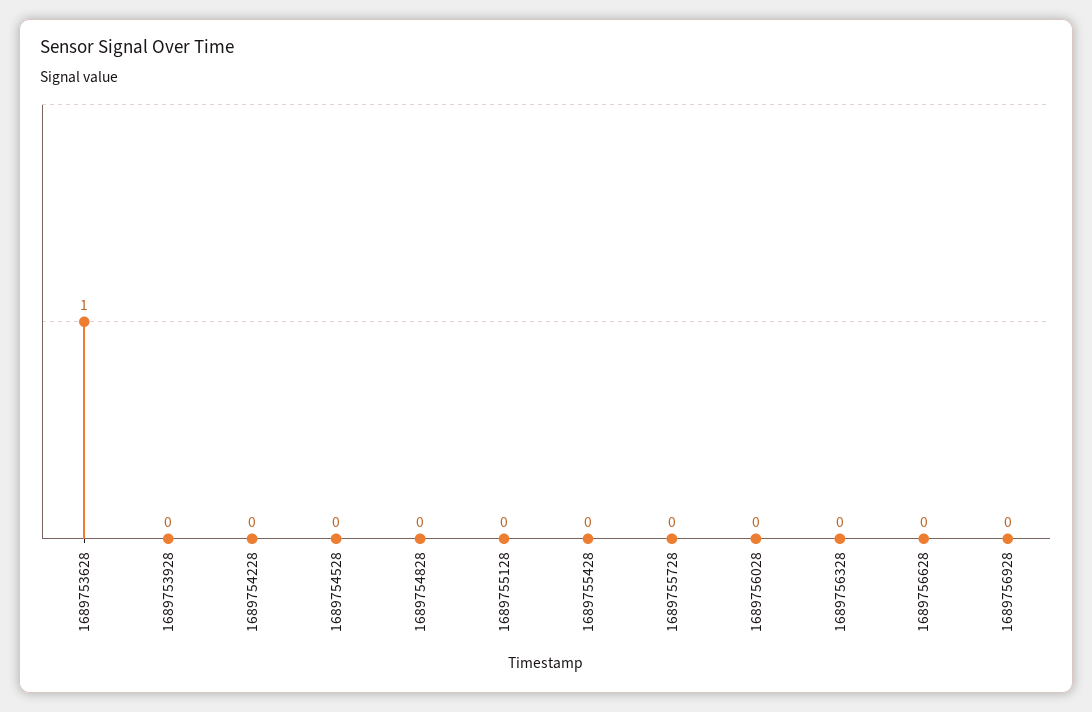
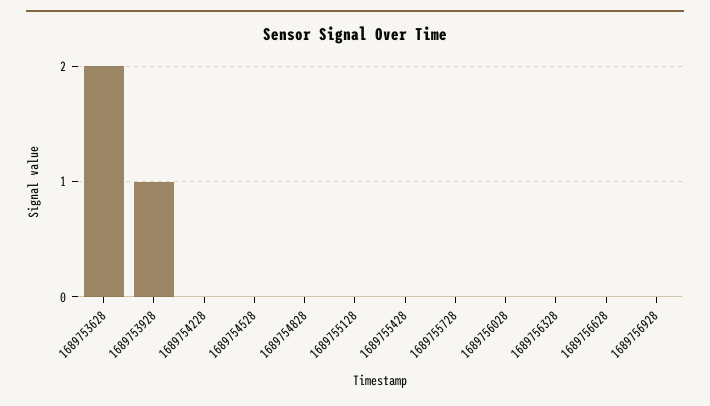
1689753628: 1 -> 2
1689753928: 0 -> 1

